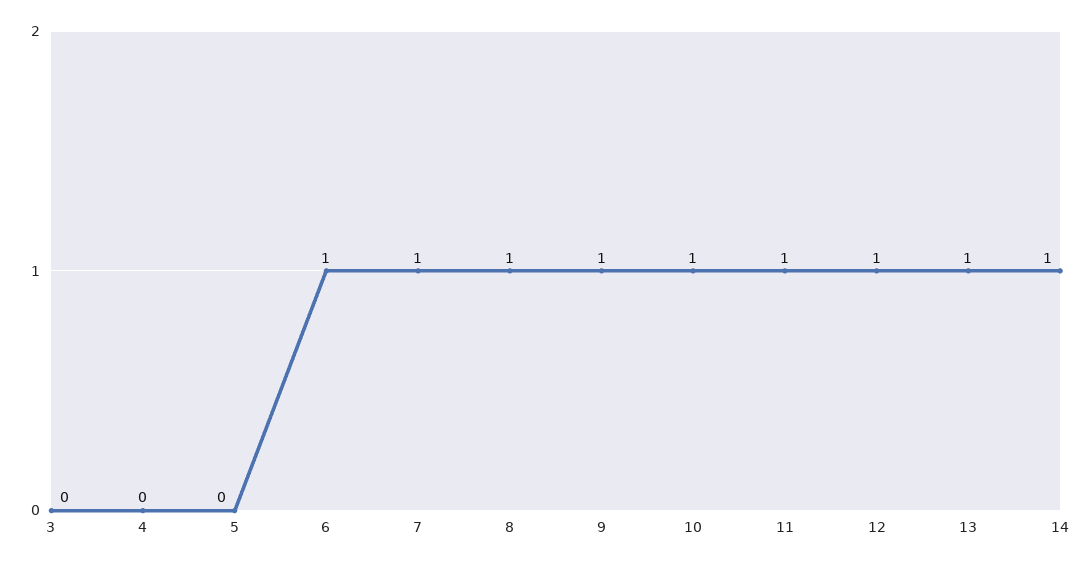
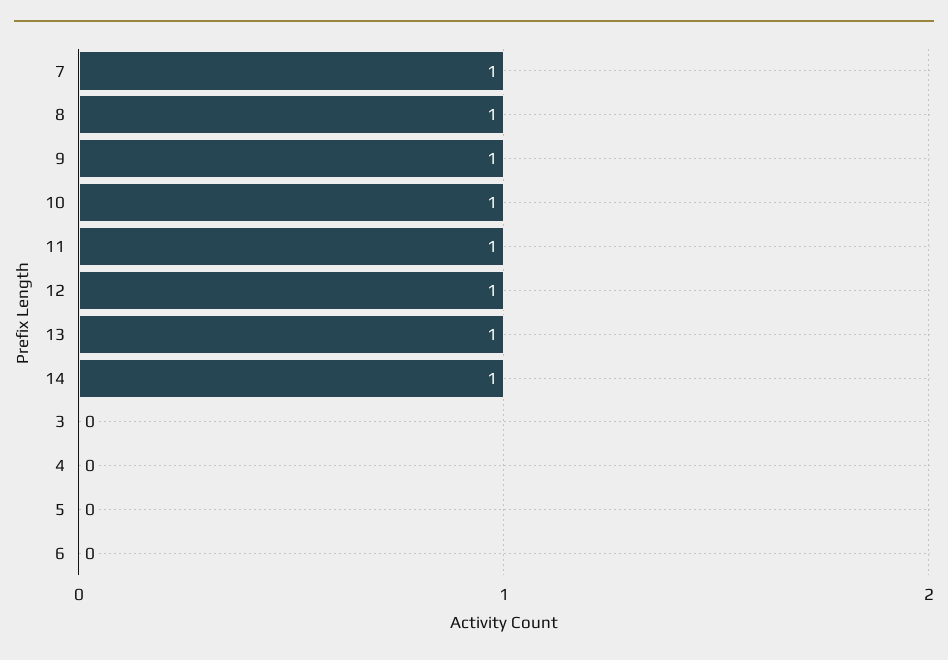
6: 1 -> 0

